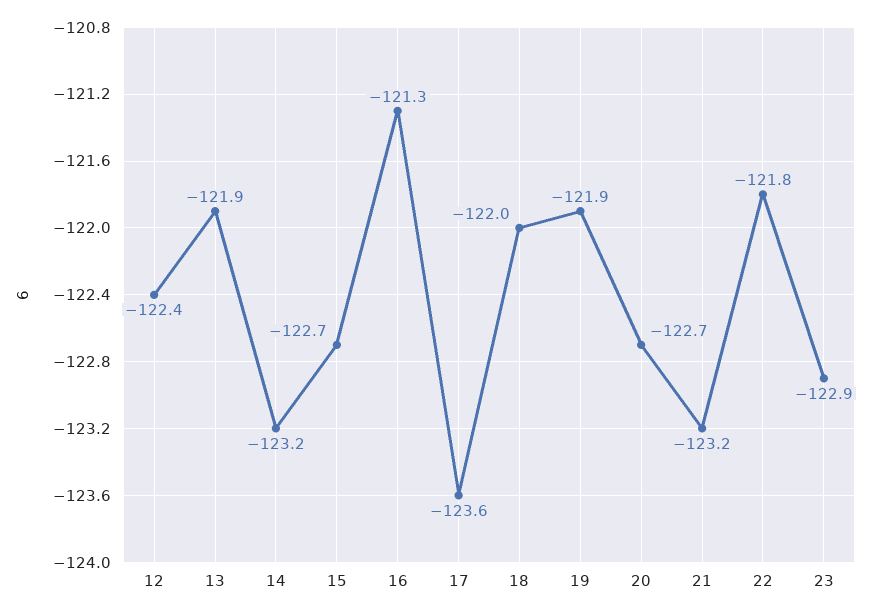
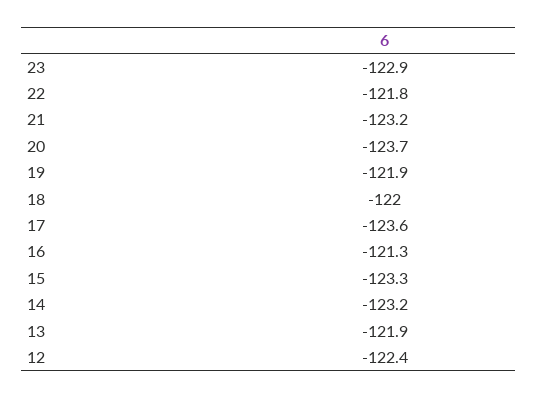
15: -122.7 -> -123.3
20: -122.7 -> -123.7

